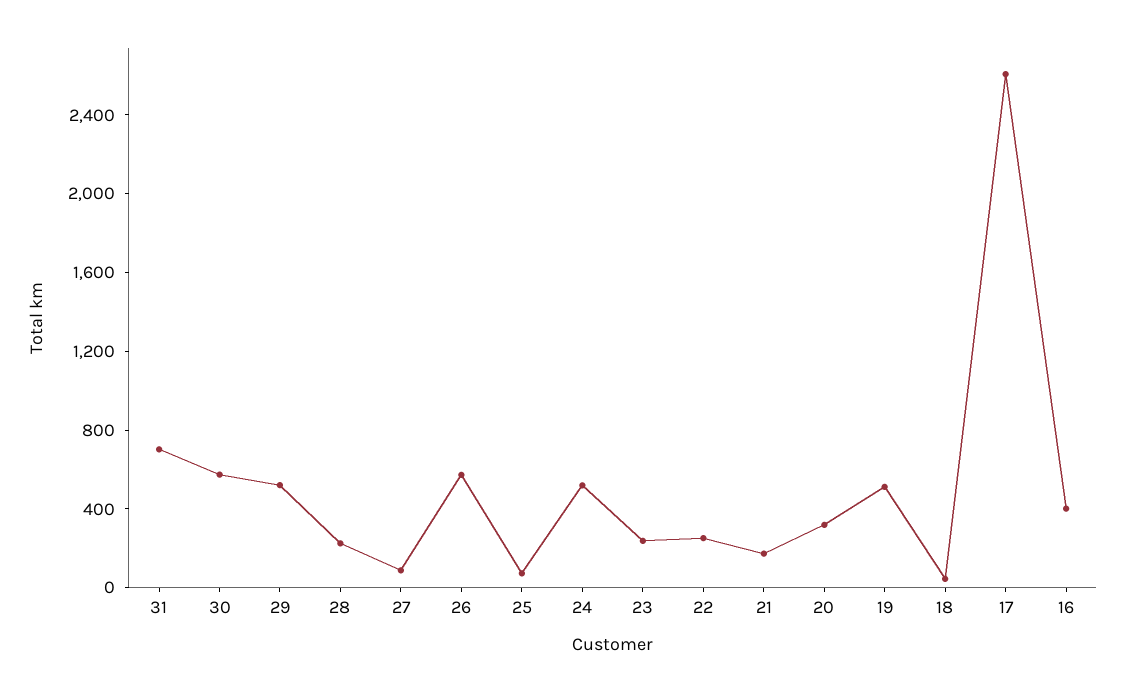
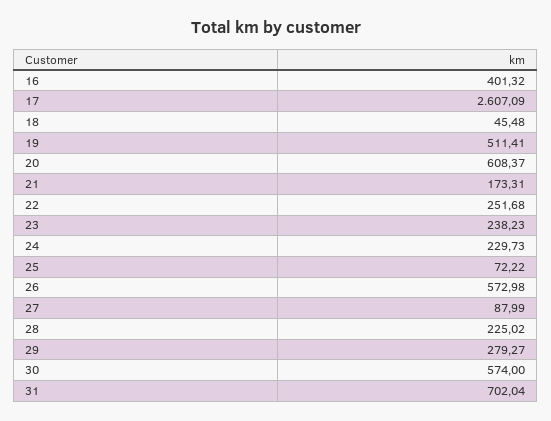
29: 500 -> 279.27
24: 500 -> 229.73
20: 300 -> 608.37

